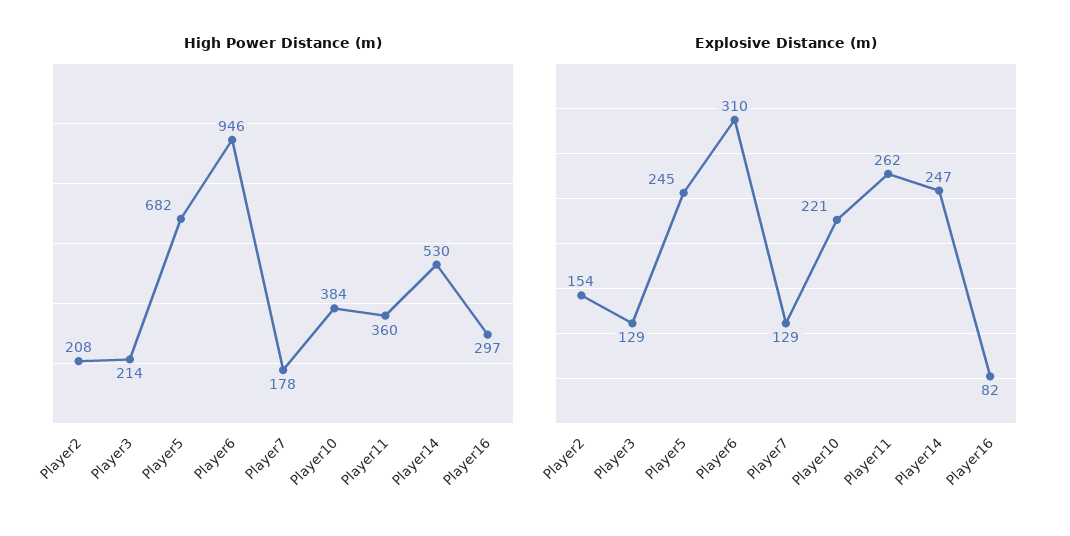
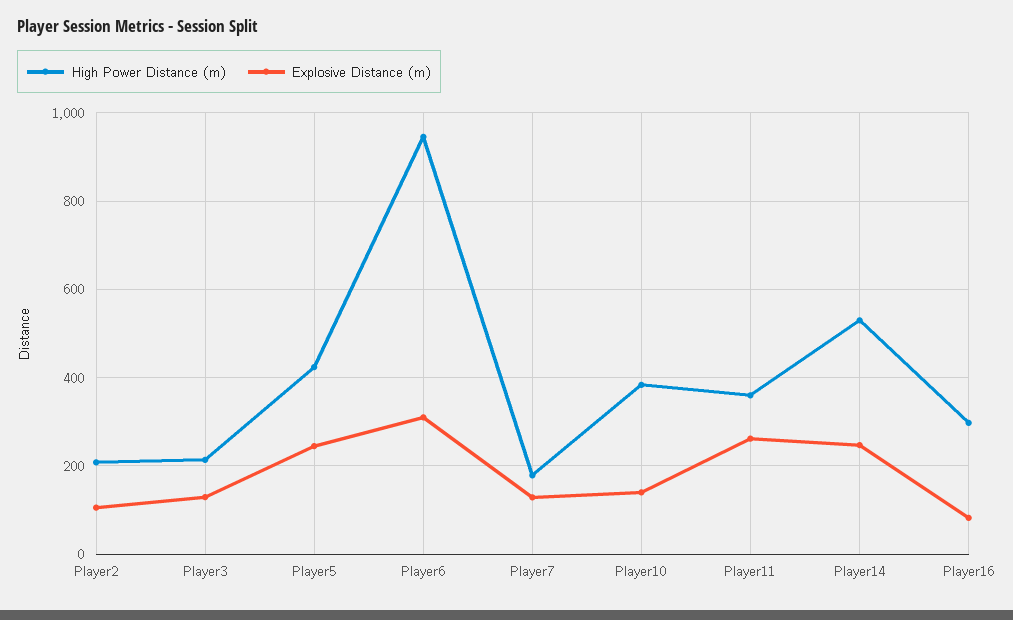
High Power Distance (m), Player5: 682 -> 420
Explosive Distance (m), Player2: 154 -> 100
Explosive Distance (m), Player10: 221 -> 140

